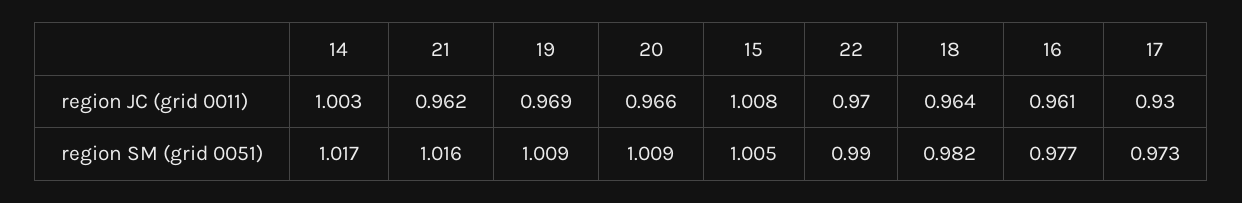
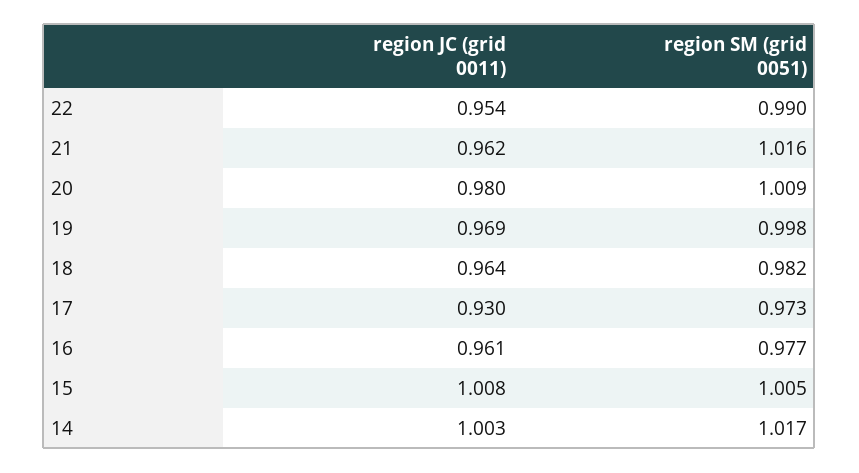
20, region JC (grid 0011): 0.966 -> 0.98
22, region JC (grid 0011): 0.97 -> 0.954
19, region SM (grid 0051): 1.009 -> 0.998

